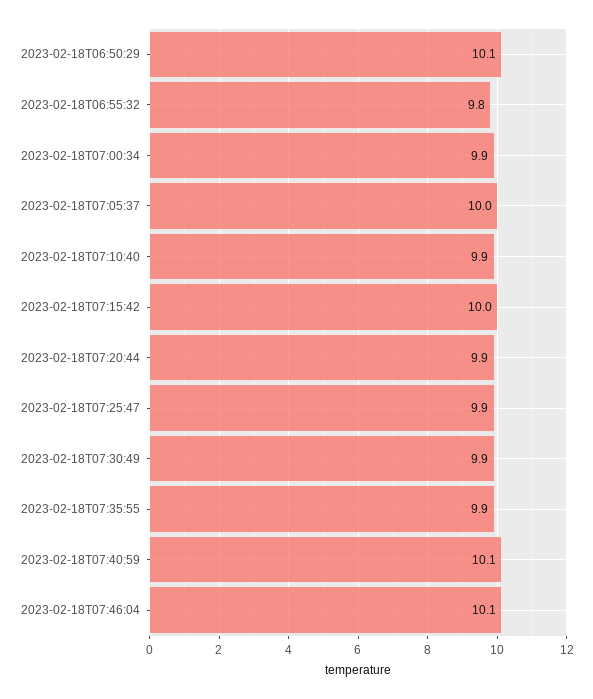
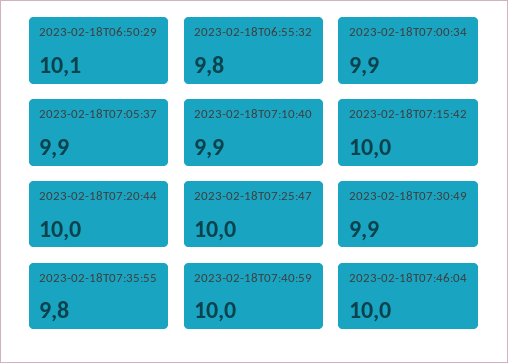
2023-02-18T07:05:37: 10 -> 9.9
2023-02-18T07:20:44: 9.9 -> 10
2023-02-18T07:25:47: 9.9 -> 10
2023-02-18T07:35:55: 9.9 -> 9.8
2023-02-18T07:40:59: 10.1 -> 10
2023-02-18T07:46:04: 10.1 -> 10

